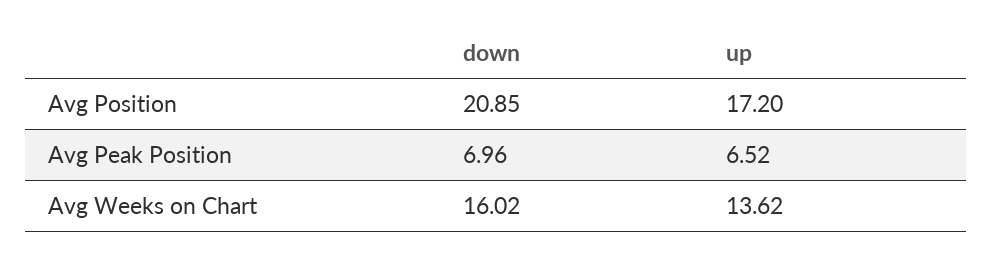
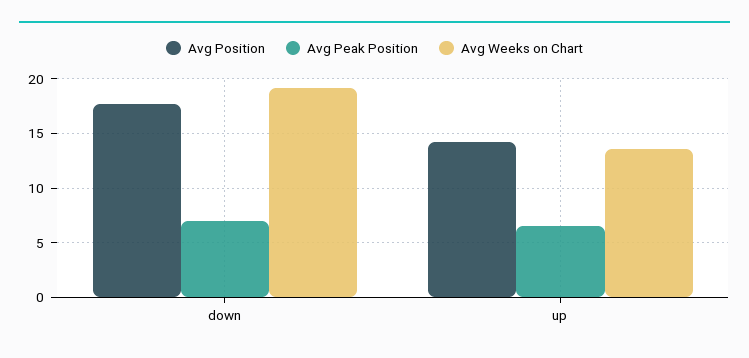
Avg Position, down: 20.85 -> 18
Avg Position, up: 17.2 -> 14
Avg Weeks on Chart, down: 16.02 -> 19

